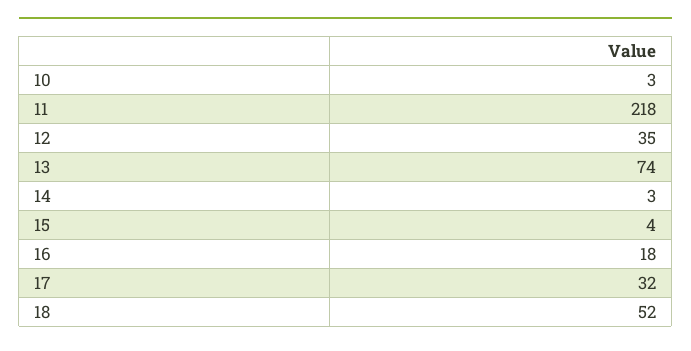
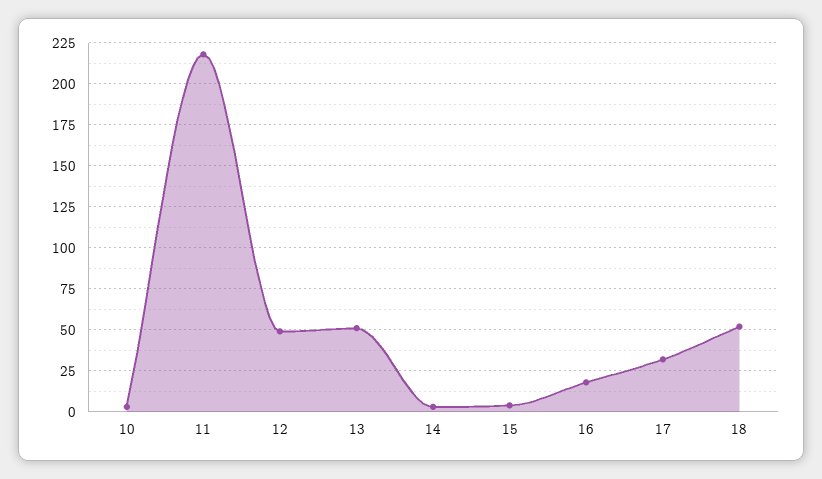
12: 35 -> 50
13: 74 -> 50

